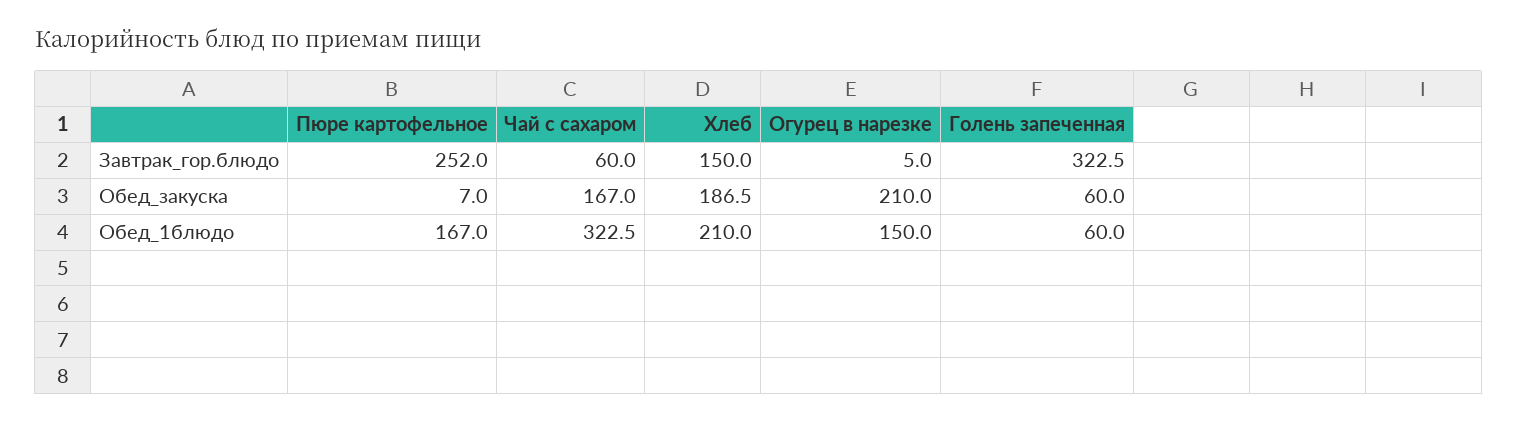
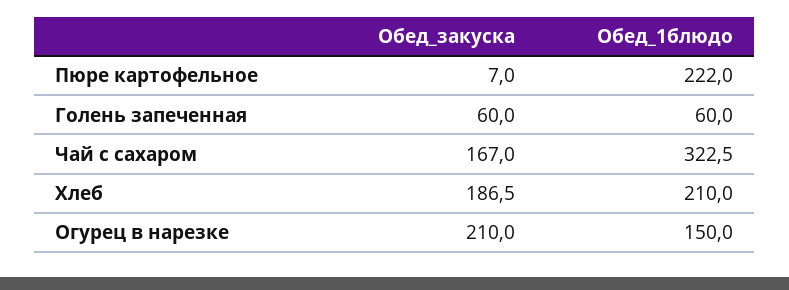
Пюре картофельное, Завтрак_гор.блюдо: 252 -> none
Чай с сахаром, Завтрак_гор.блюдо: 60 -> none
Хлеб, Завтрак_гор.блюдо: 150 -> none
Огурец в нарезке, Завтрак_гор.блюдо: 5 -> none
Голень запеченная, Завтрак_гор.блюдо: 322.5 -> none
Пюре картофельное, Обед_1блюдо: 167 -> 222

